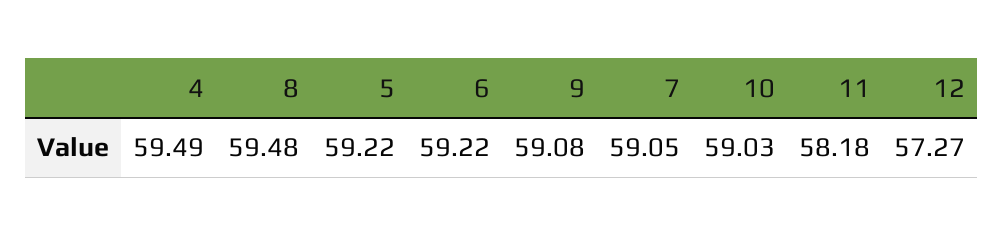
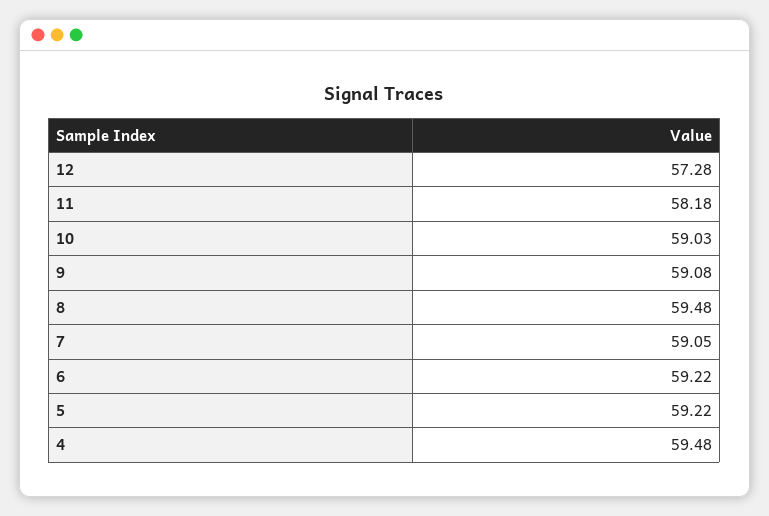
4: 59.49 -> 59.48
12: 57.27 -> 57.28

